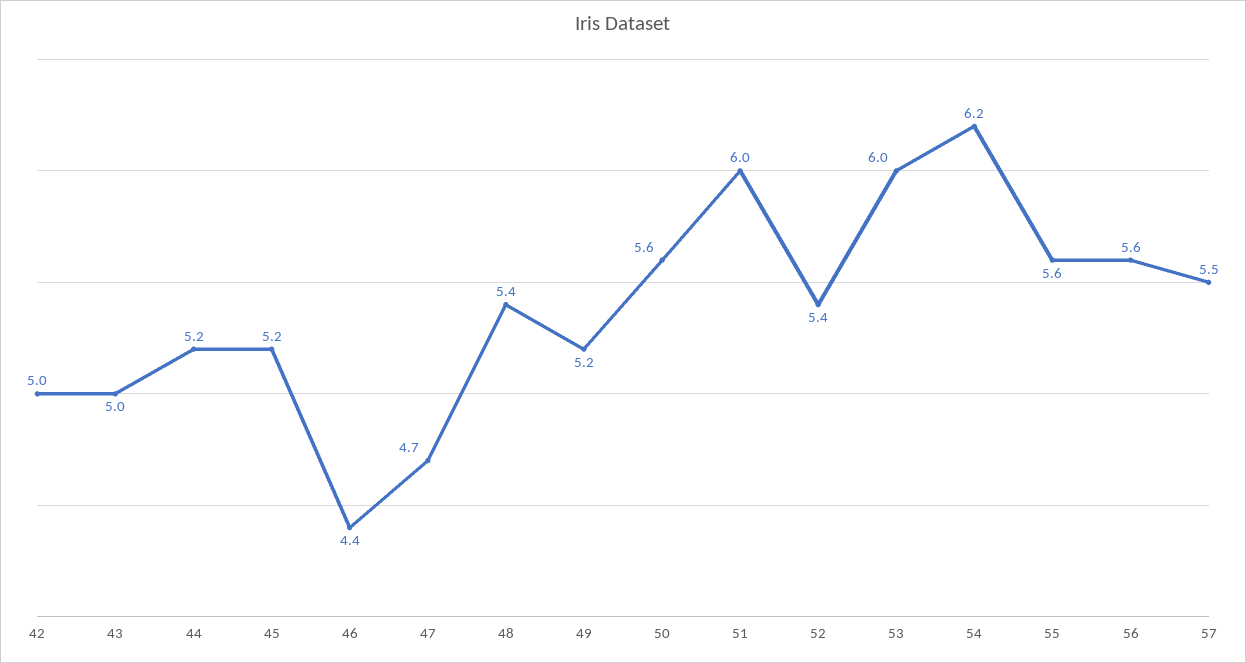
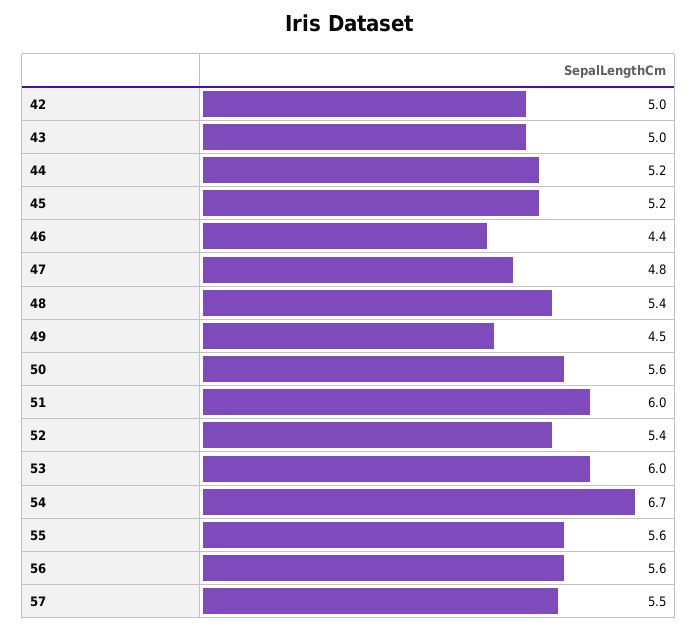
47: 4.7 -> 4.8
49: 5.2 -> 4.5
54: 6.2 -> 6.7

